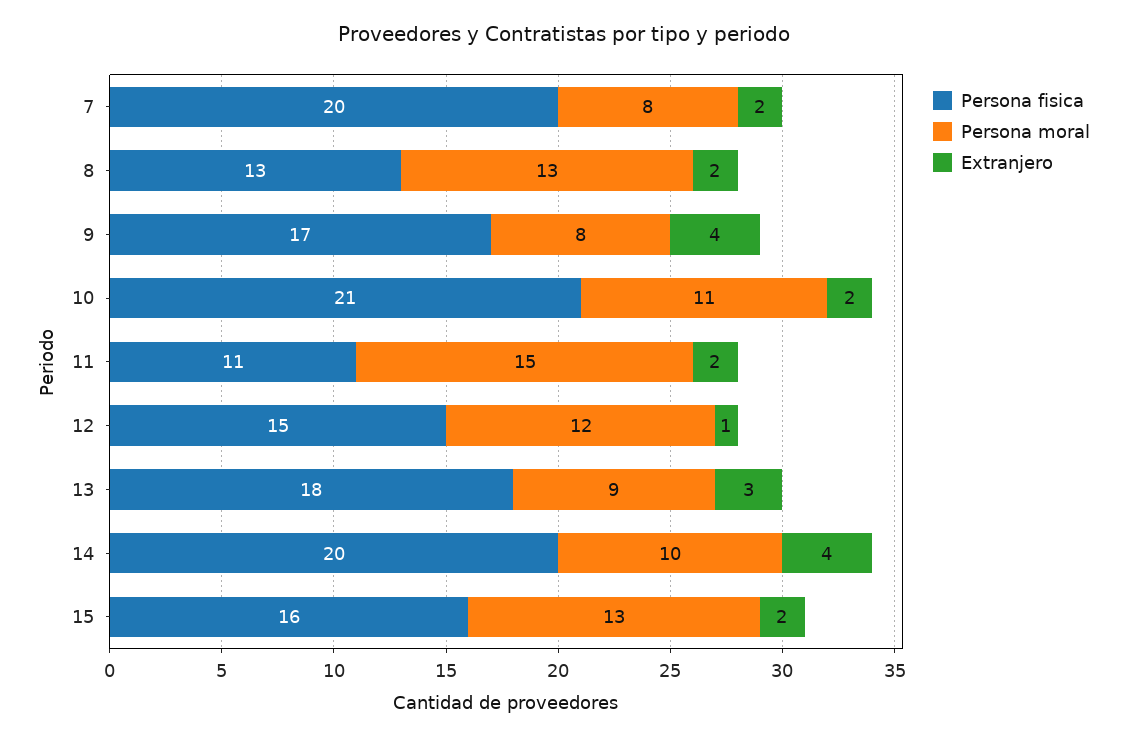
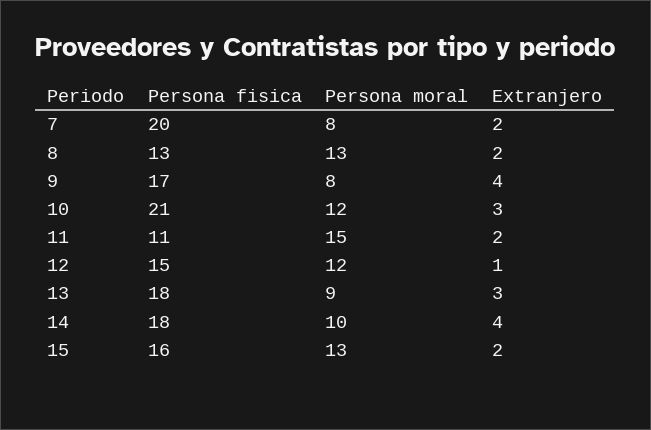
Persona moral, 10: 11 -> 12
Extranjero, 10: 2 -> 3
Persona fisica, 14: 20 -> 18

